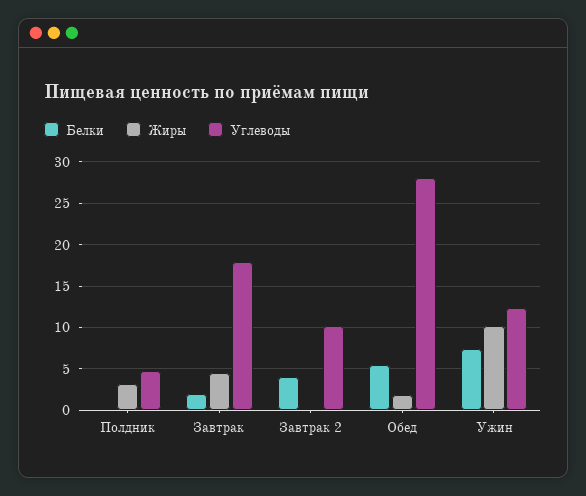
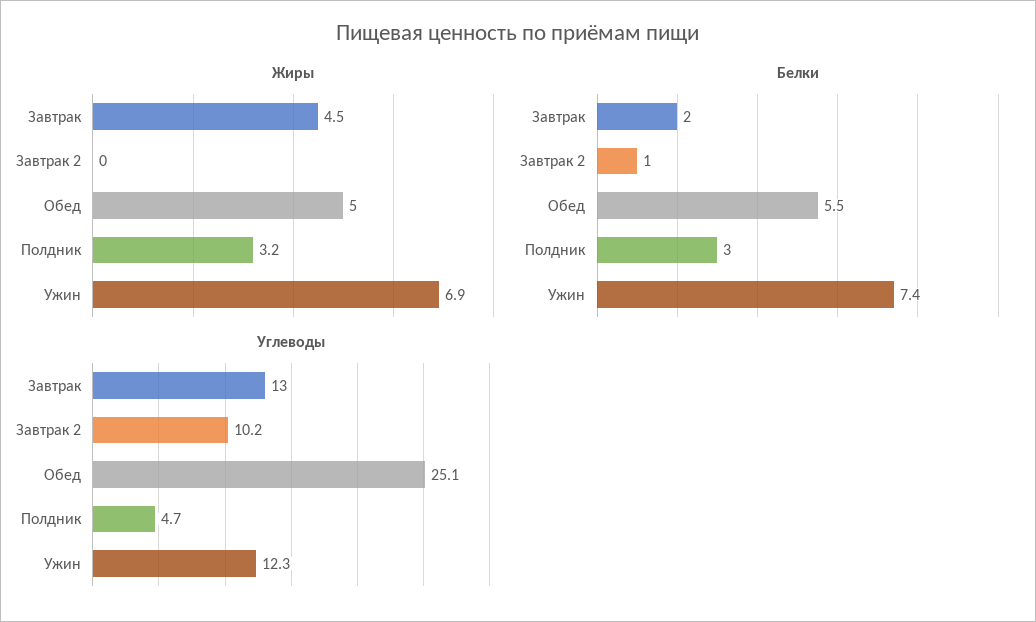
Белки, Полдник: 0 -> 3
Углеводы, Завтрак: 18 -> 13
Белки, Завтрак 2: 4 -> 1
Жиры, Обед: 2 -> 5
Углеводы, Обед: 28 -> 25.1
Жиры, Ужин: 10 -> 6.9

